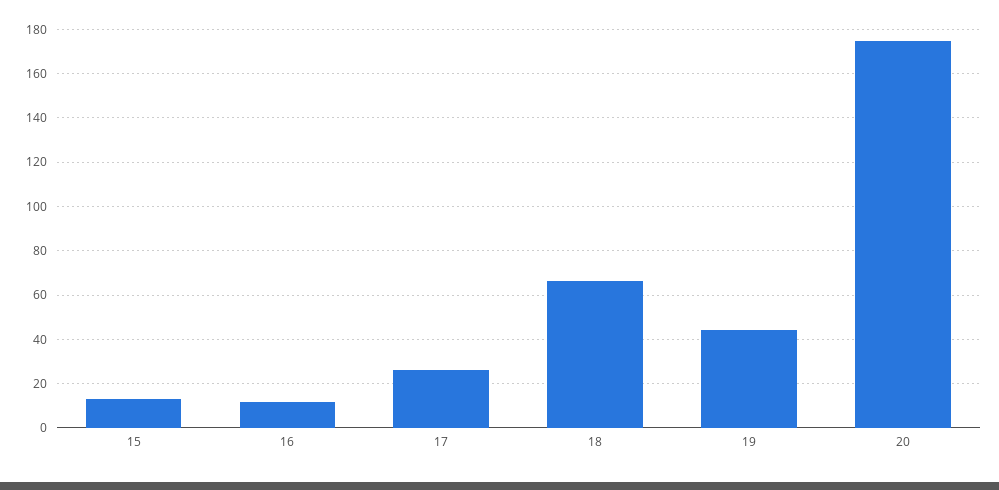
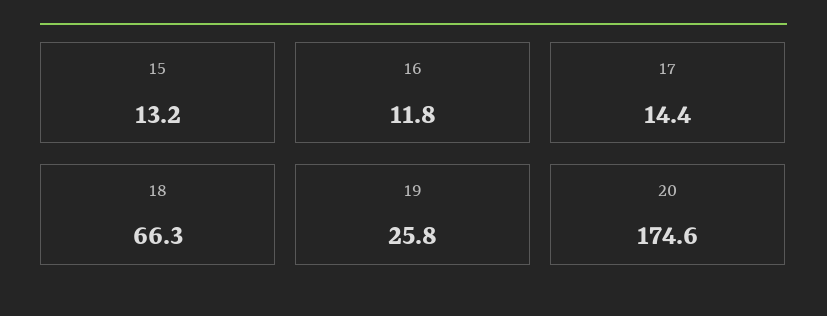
17: 25 -> 14.4
19: 45 -> 25.8

